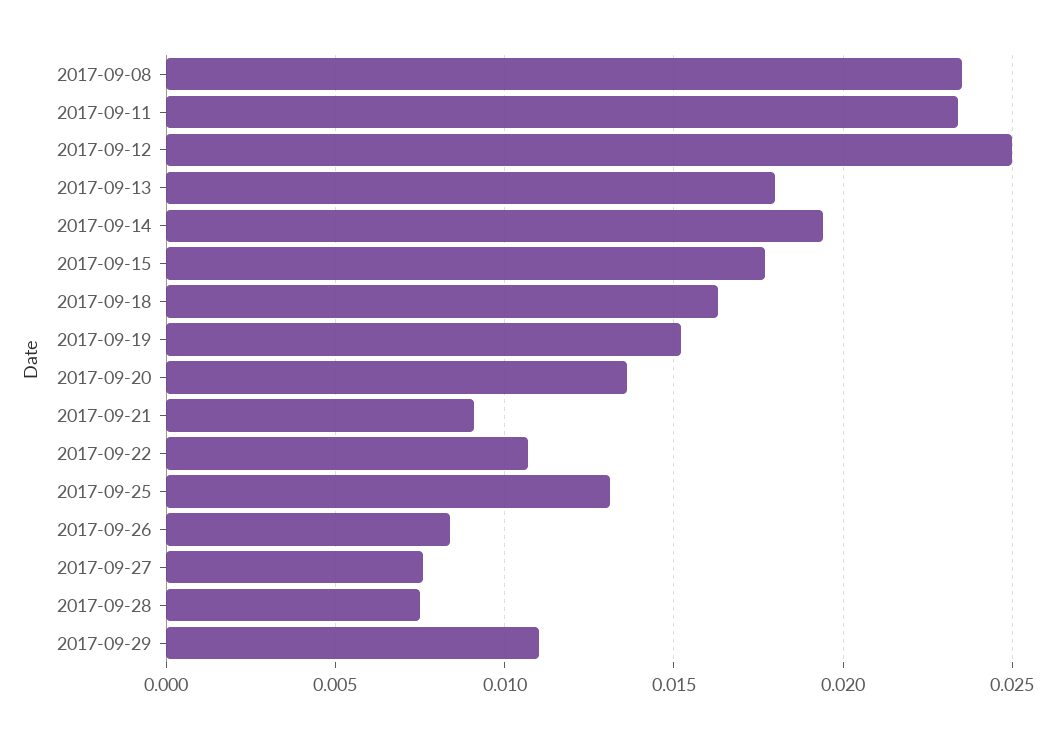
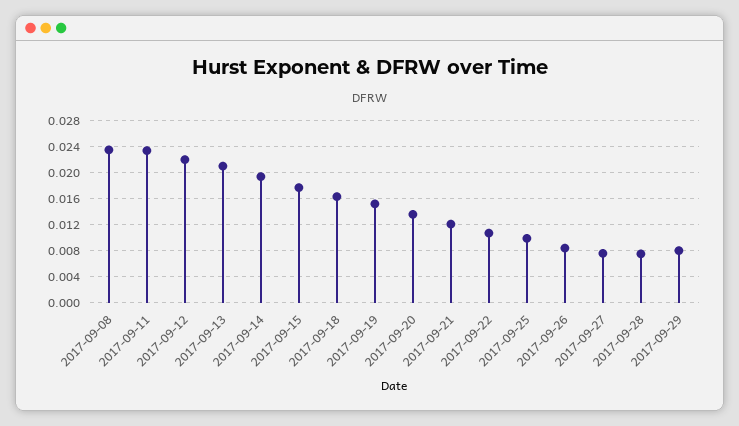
2017-09-12: 0.025 -> 0.022
2017-09-13: 0.018 -> 0.021
2017-09-21: 0.009 -> 0.012
2017-09-25: 0.013 -> 0.01
2017-09-29: 0.011 -> 0.008

